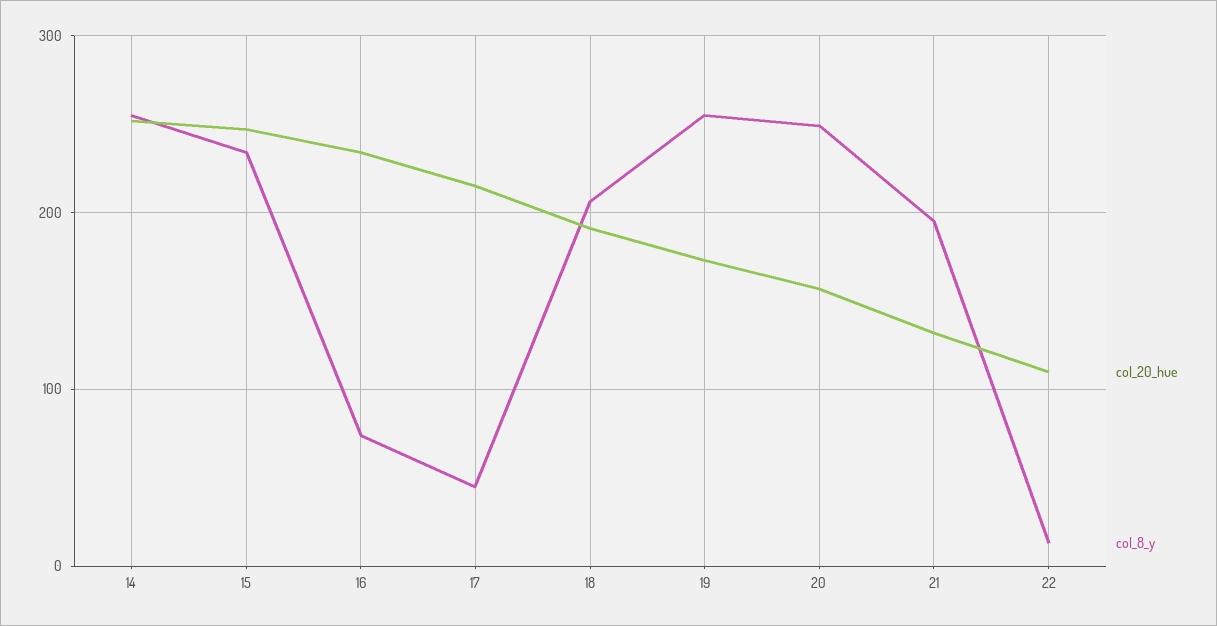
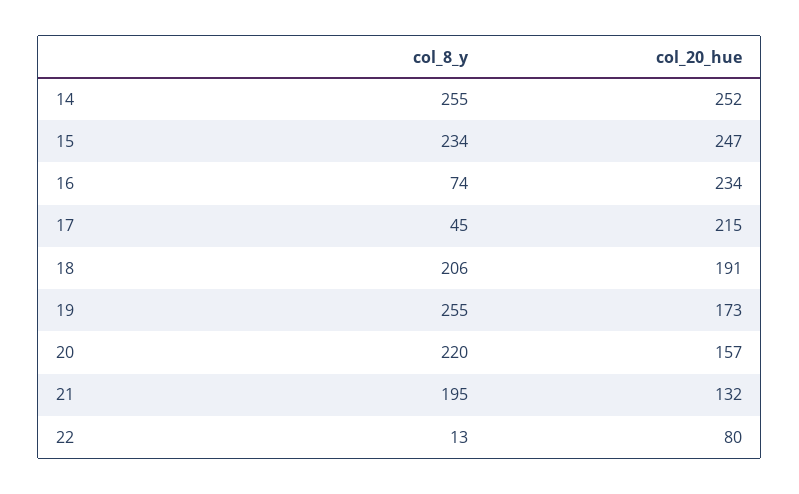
col_8_y, 20: 250 -> 220
col_20_hue, 22: 110 -> 80

